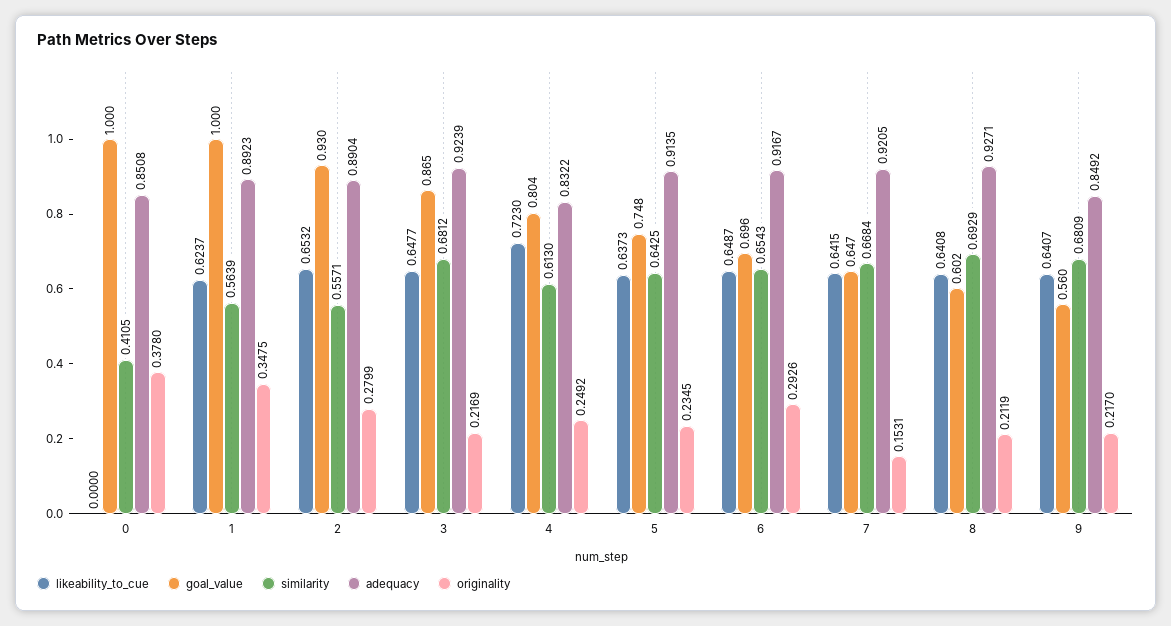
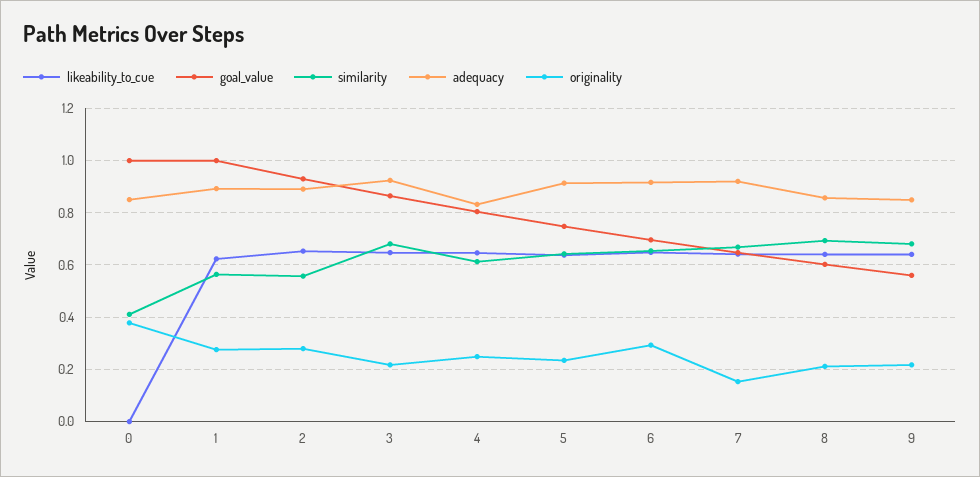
originality, 1: 0.3475 -> 0.275
likeability_to_cue, 4: 0.723 -> 0.65
adequacy, 8: 0.9271 -> 0.85

